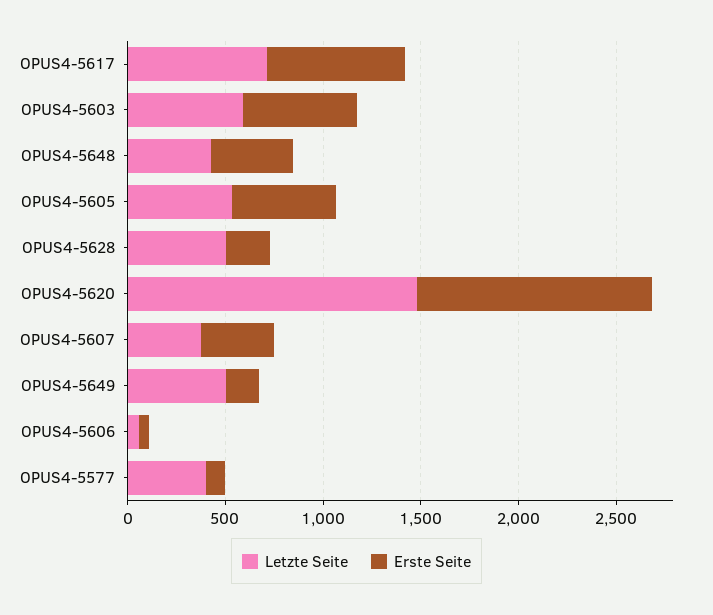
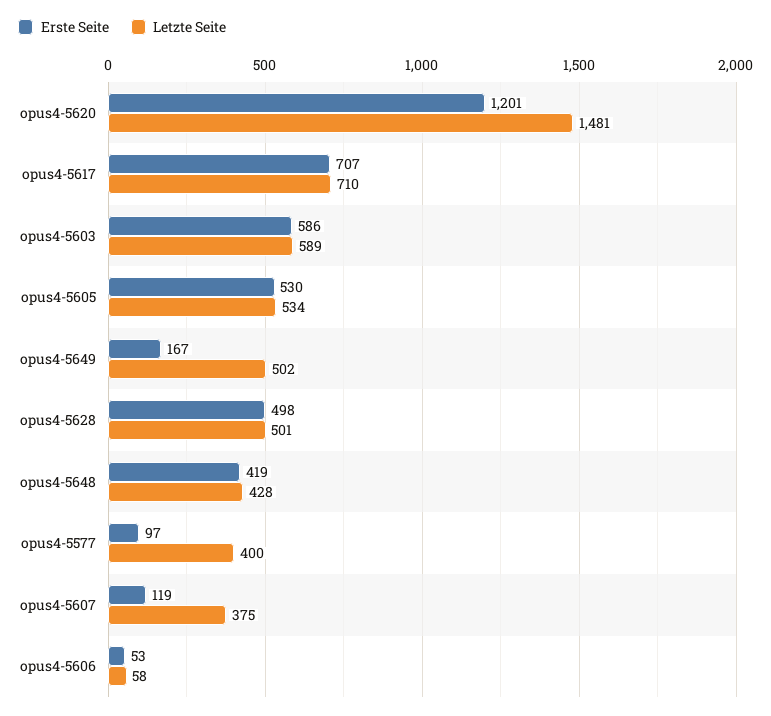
Erste Seite, OPUS4-5628: 200 -> 498
Erste Seite, OPUS4-5607: 400 -> 119

